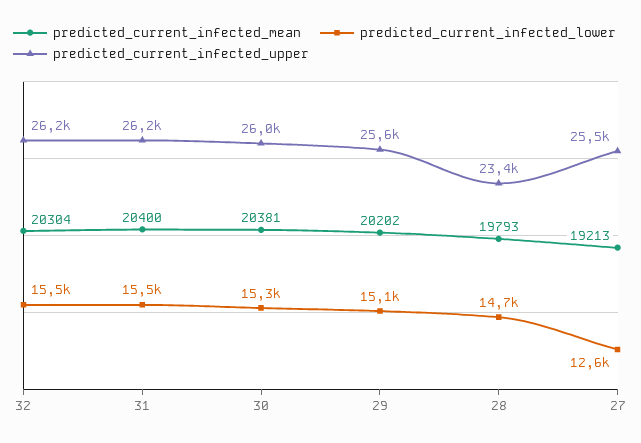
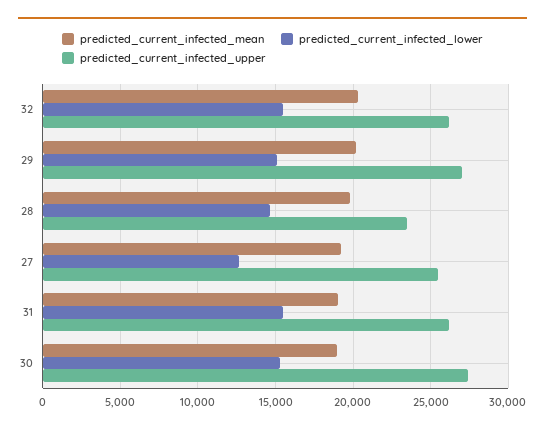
predicted_current_infected_mean, 31: 20400 -> 19000
predicted_current_infected_mean, 30: 20381 -> 19000
predicted_current_infected_upper, 30: 26000 -> 27500
predicted_current_infected_upper, 29: 25600 -> 27000

